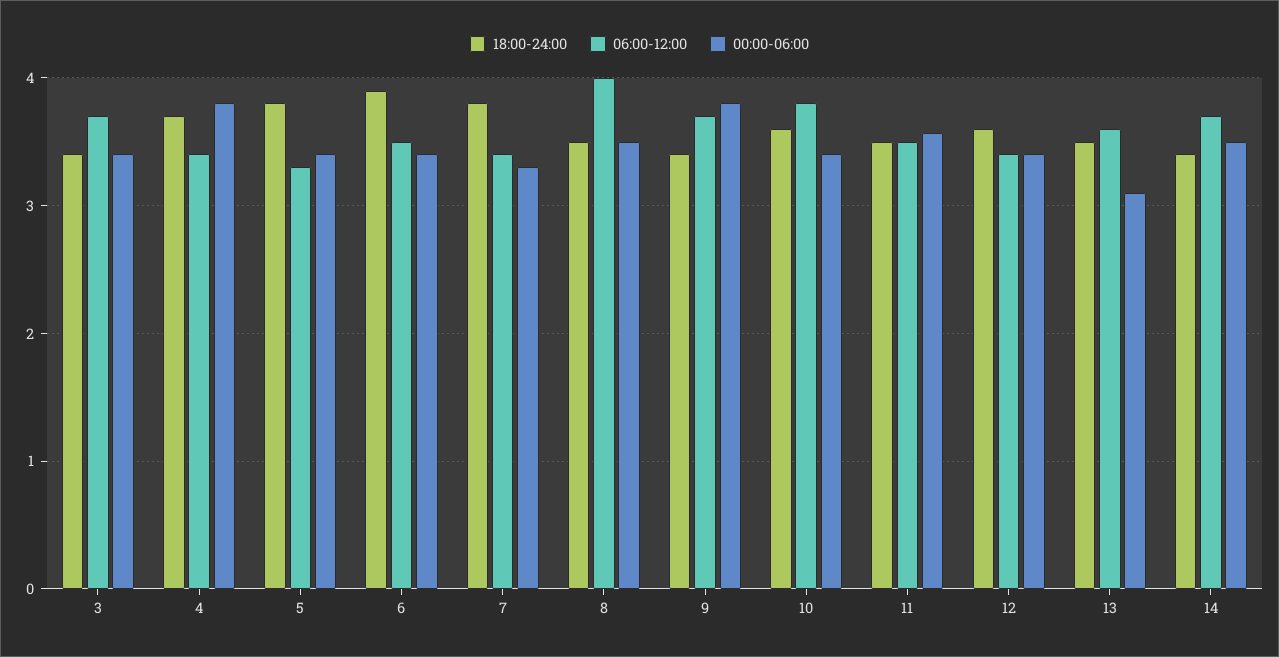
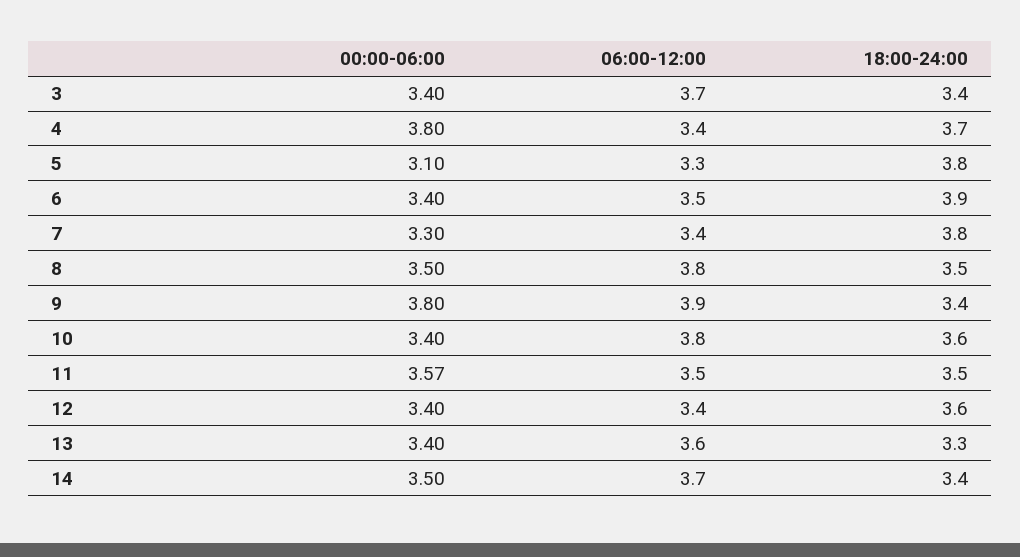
00:00-06:00, 5: 3.4 -> 3.1
06:00-12:00, 8: 4 -> 3.8
06:00-12:00, 9: 3.7 -> 3.9
18:00-24:00, 13: 3.5 -> 3.3
00:00-06:00, 13: 3.1 -> 3.4

